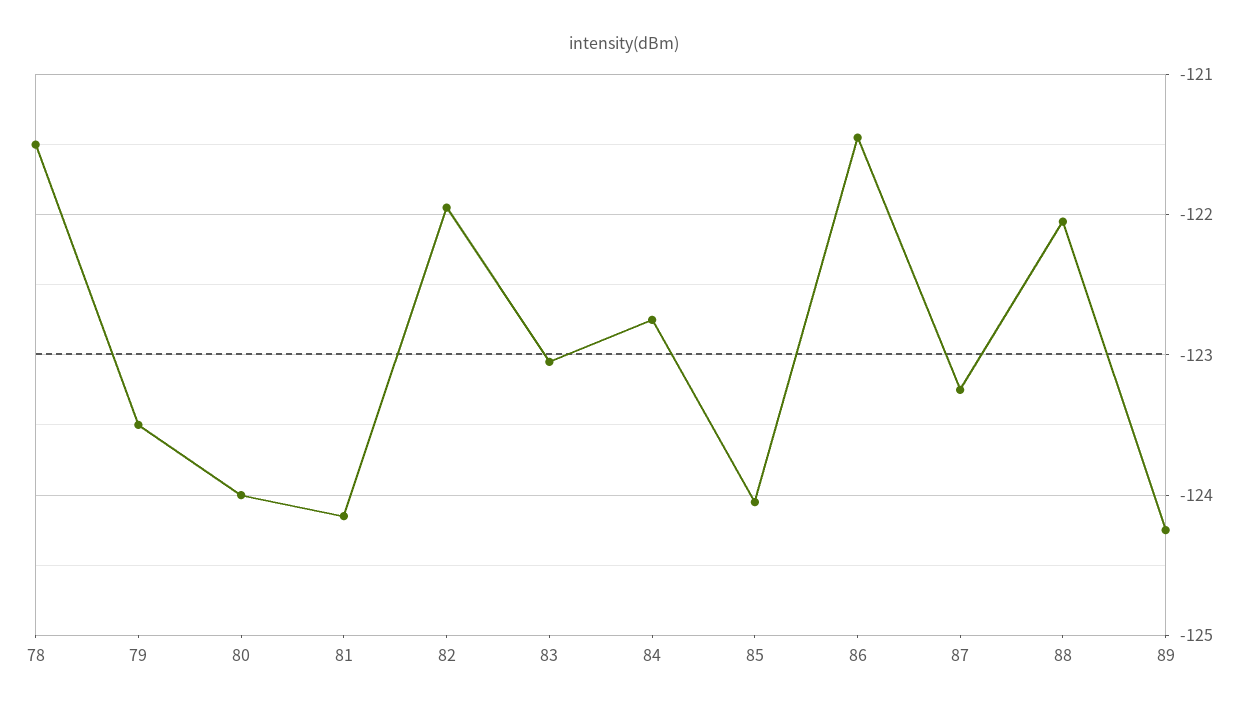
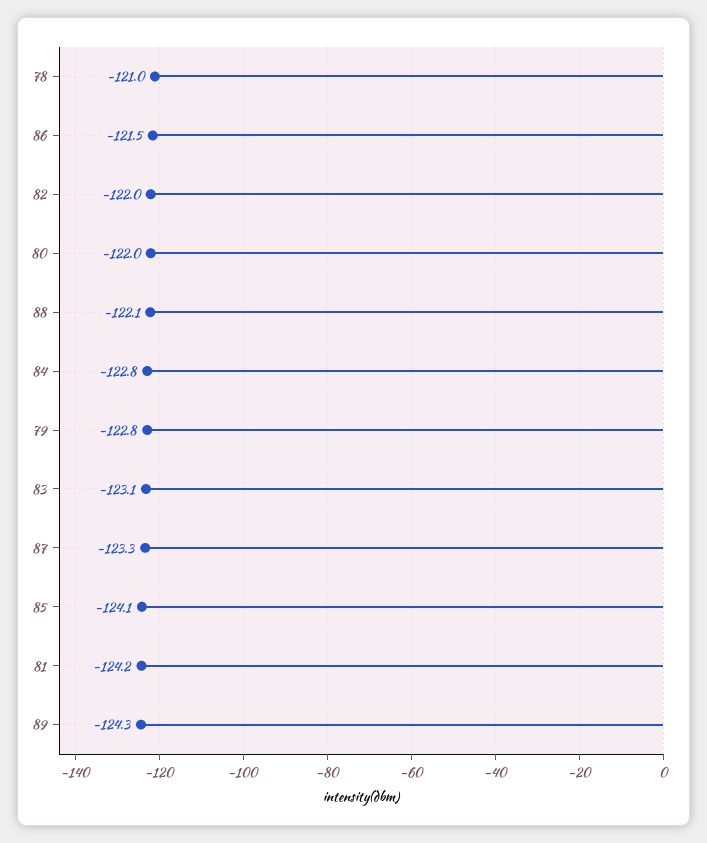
78: -121.5 -> -121
79: -123.5 -> -122.8
80: -124 -> -122

